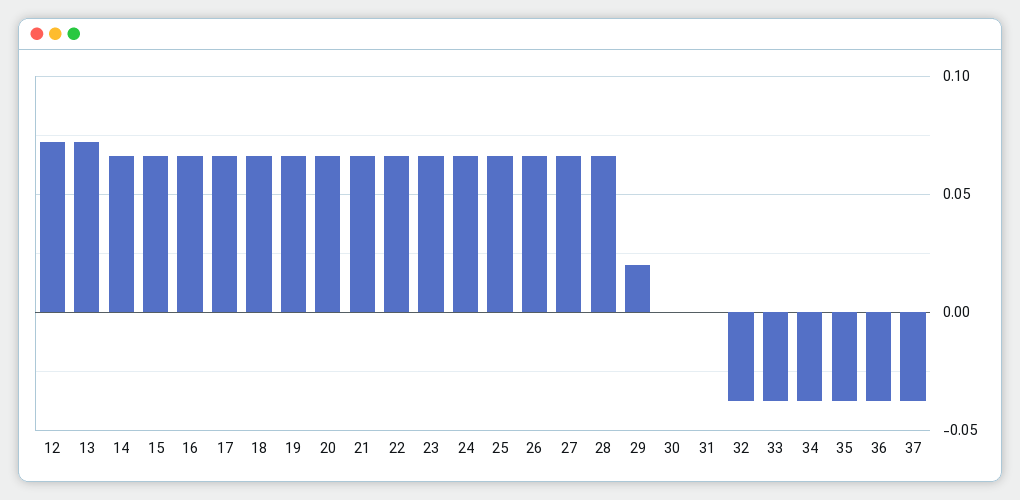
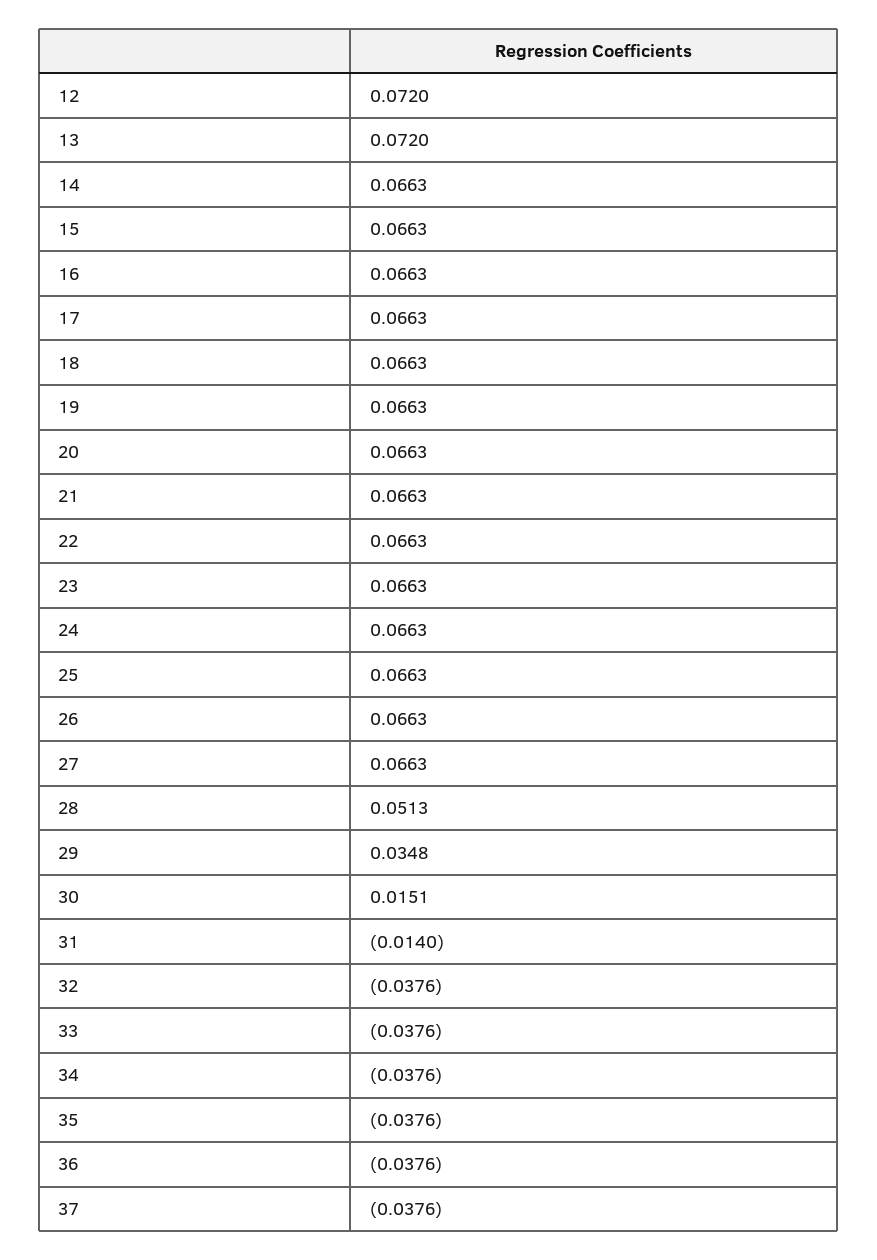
28: 0.065 -> 0.0513
29: 0.02 -> 0.0348
30: 0 -> 0.0151
31: 0 -> -0.014

